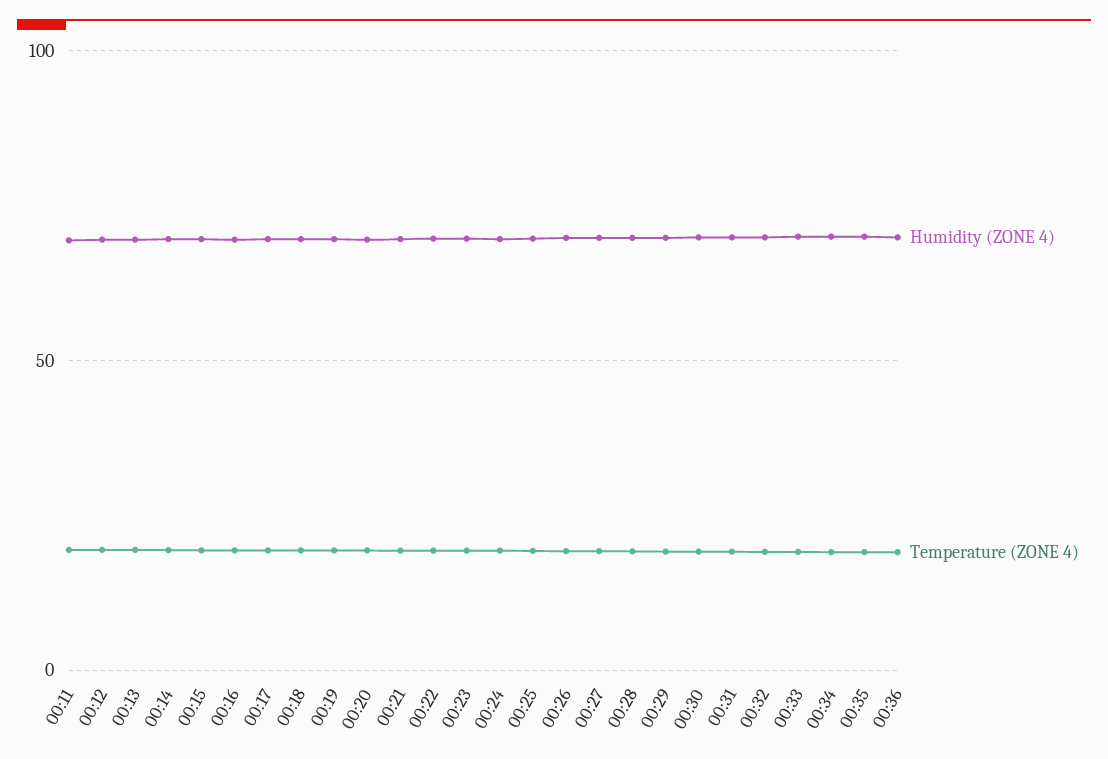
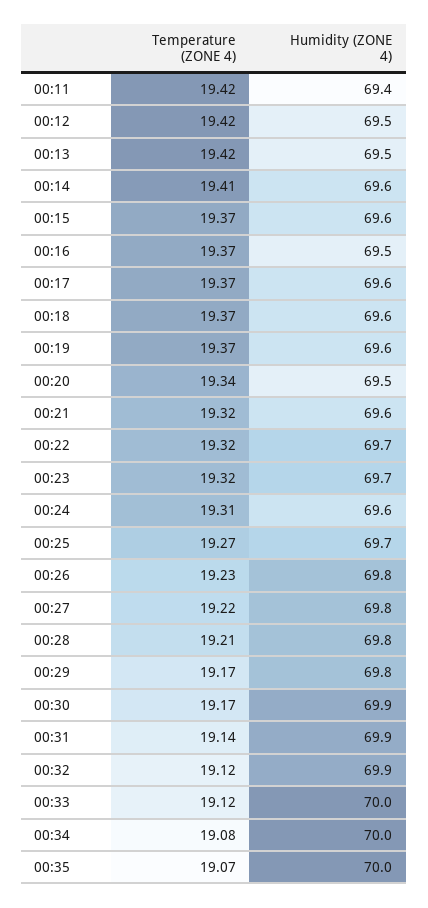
Humidity (ZONE 4), 00:36: 70 -> none
Temperature (ZONE 4), 00:36: 20 -> none

